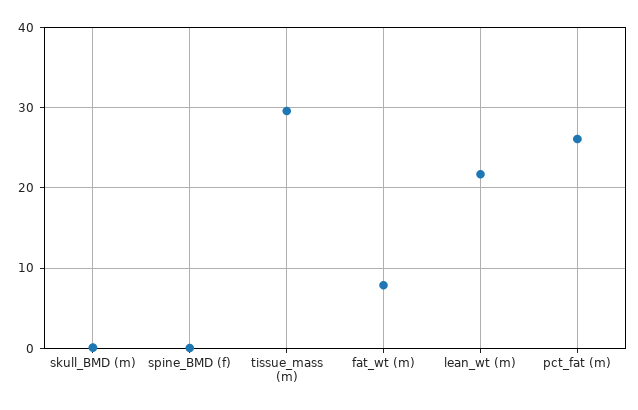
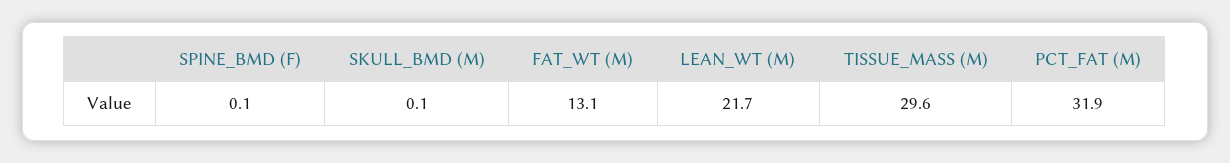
fat_wt (m): 8 -> 13.1
pct_fat (m): 26 -> 31.9

